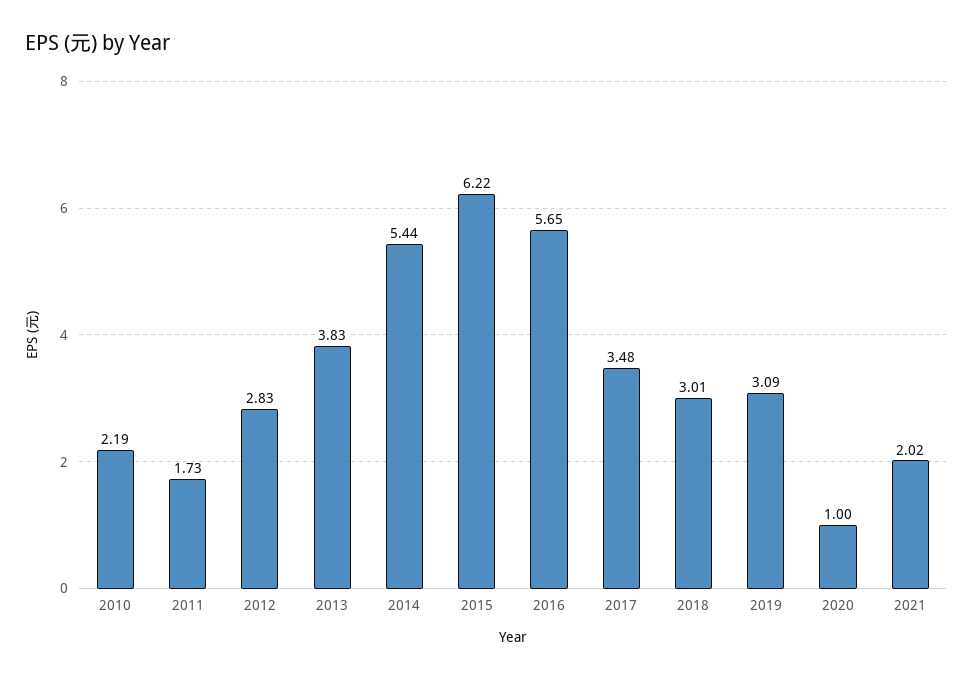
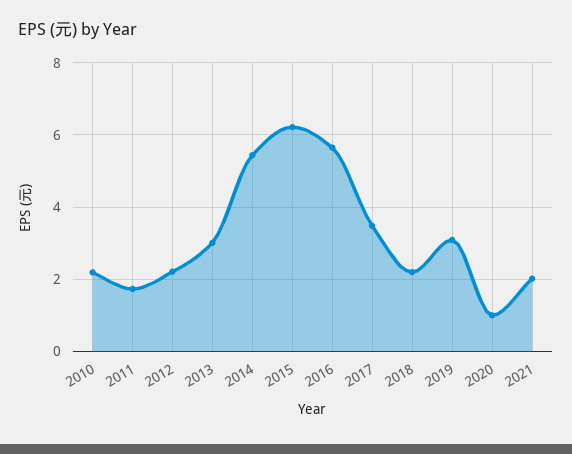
2012: 2.83 -> 2.2
2013: 3.83 -> 3
2018: 3.01 -> 2.2

